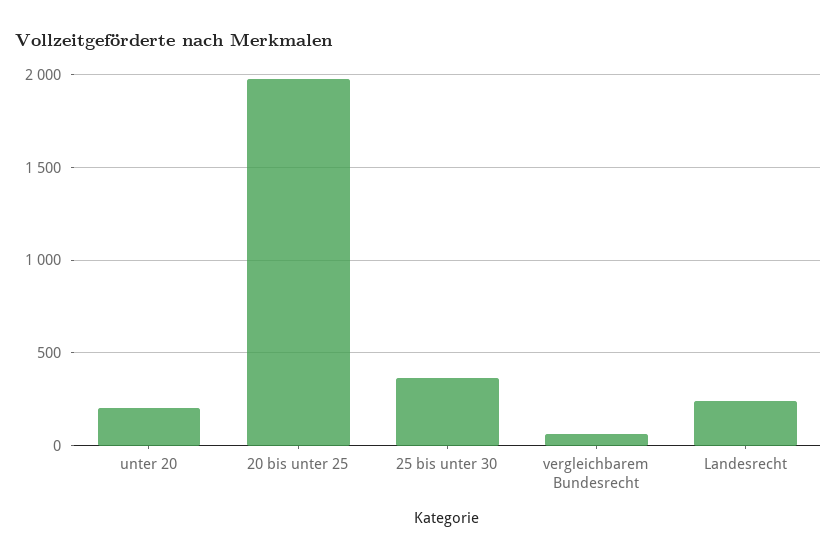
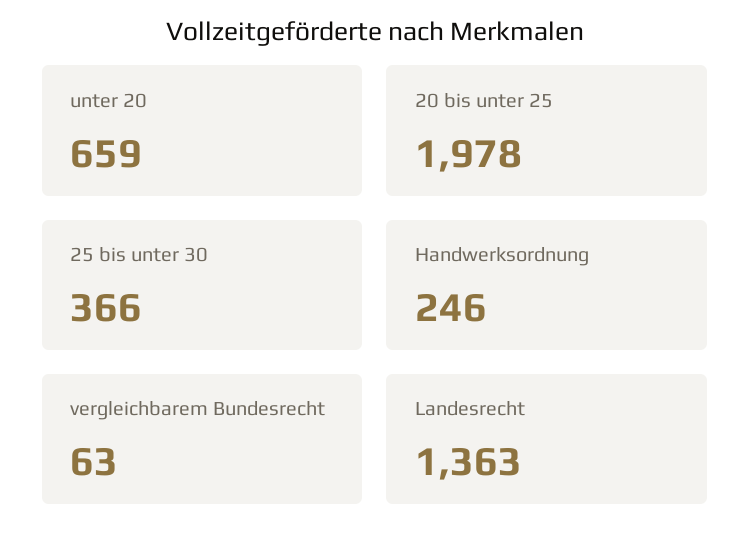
unter 20: 200 -> 659
Landesrecht: 250 -> 1363
Handwerksordnung: none -> 246

